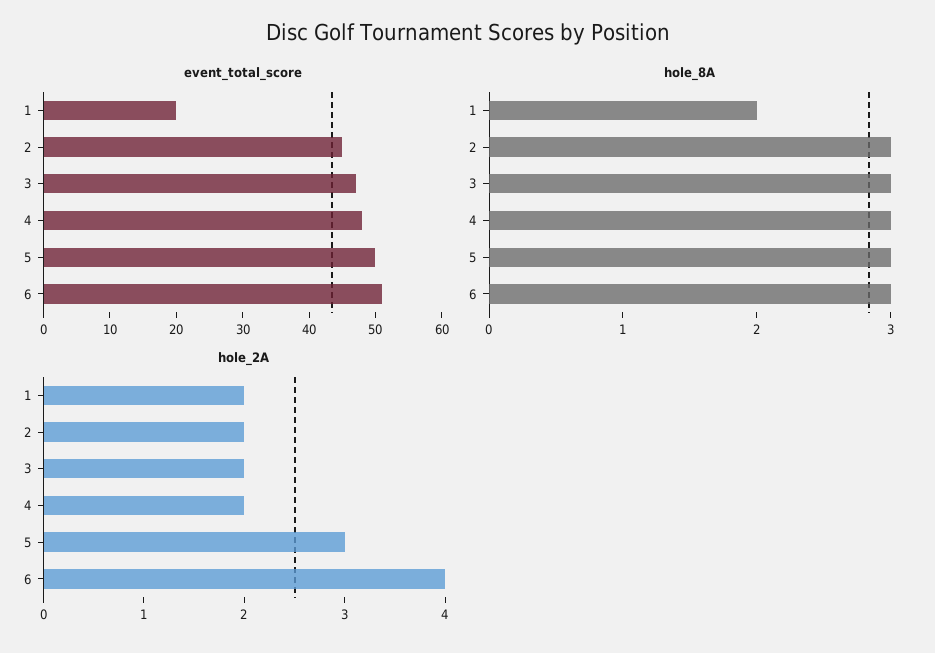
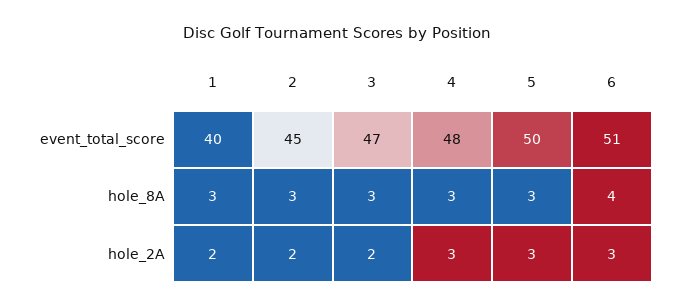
event_total_score, 1: 20 -> 40
hole_8A, 1: 2 -> 3
hole_8A, 6: 3 -> 4
hole_2A, 4: 2 -> 3
hole_2A, 6: 4 -> 3

